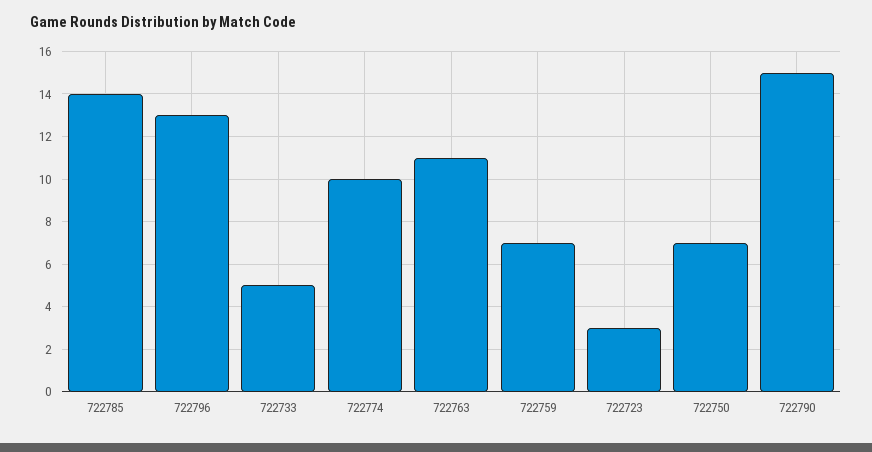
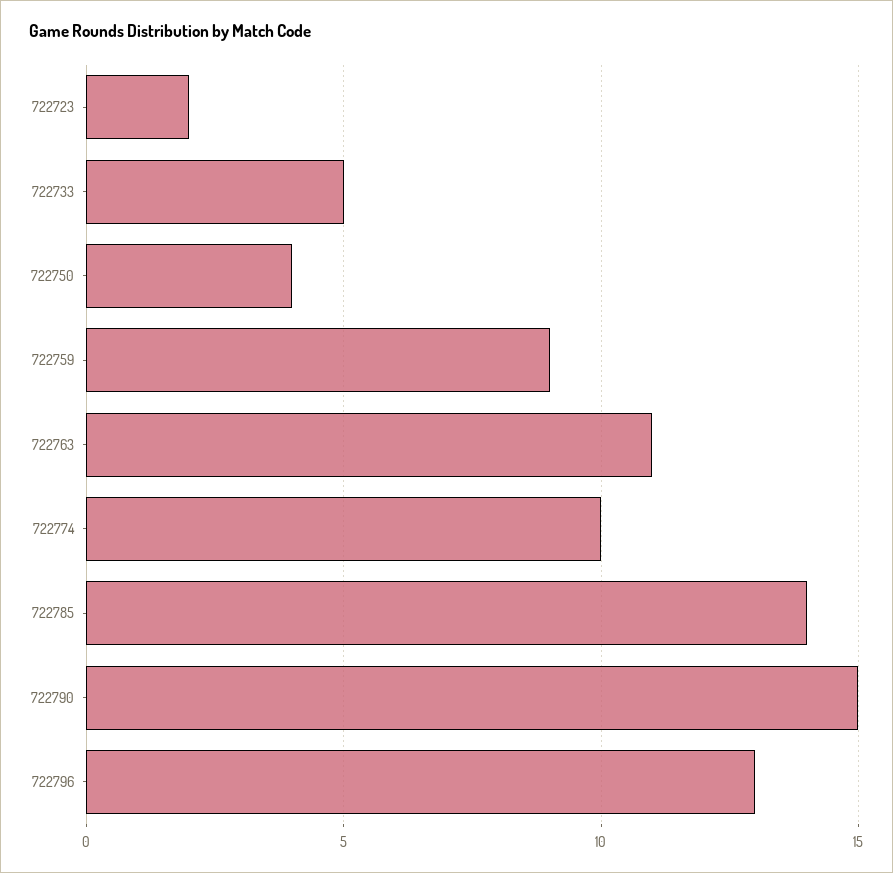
722759: 7 -> 9
722723: 3 -> 2
722750: 7 -> 4

